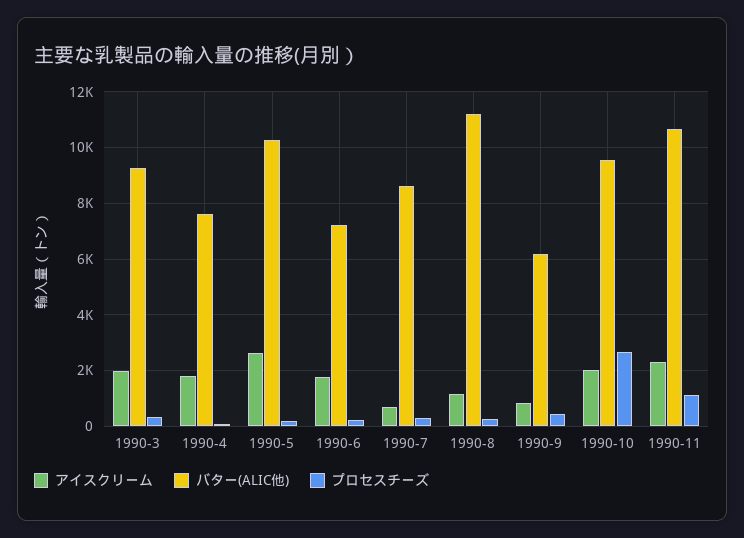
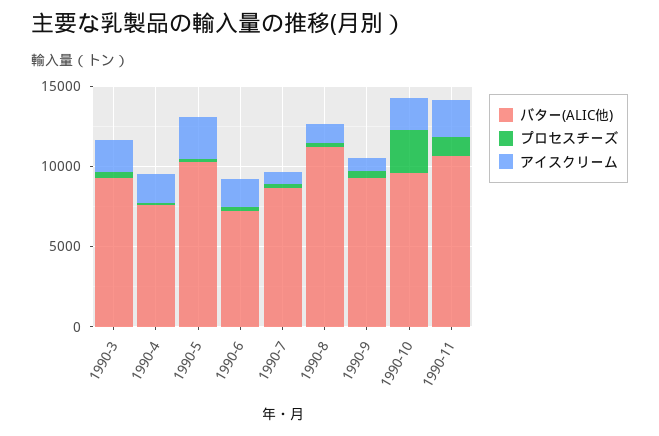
バター(ALIC他), 1990-9: 6250 -> 9000

